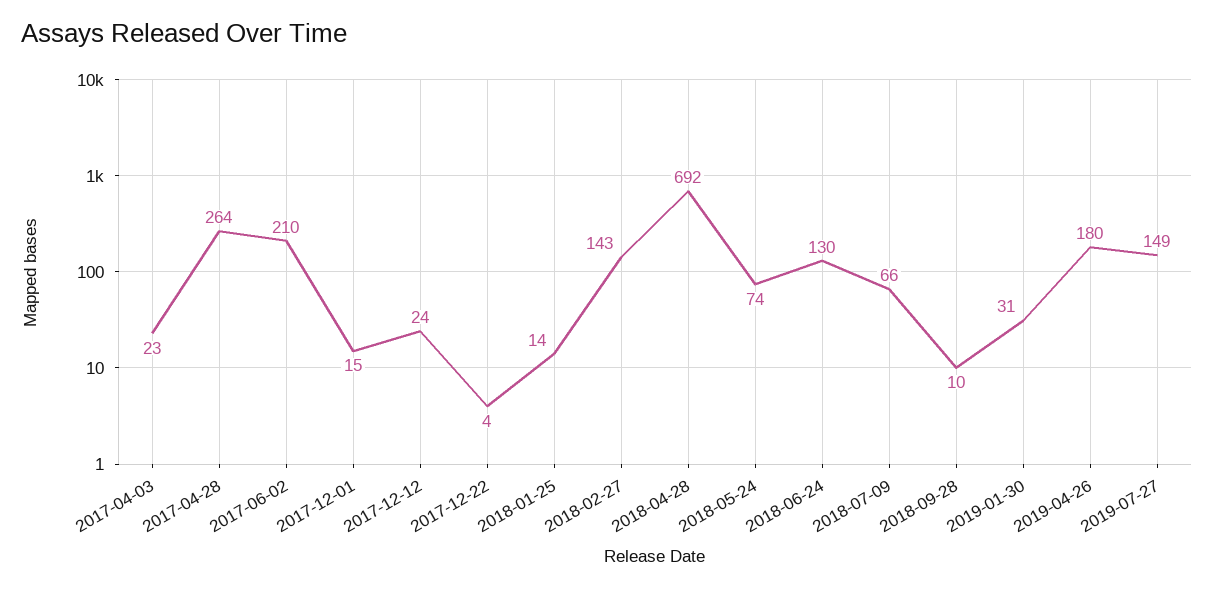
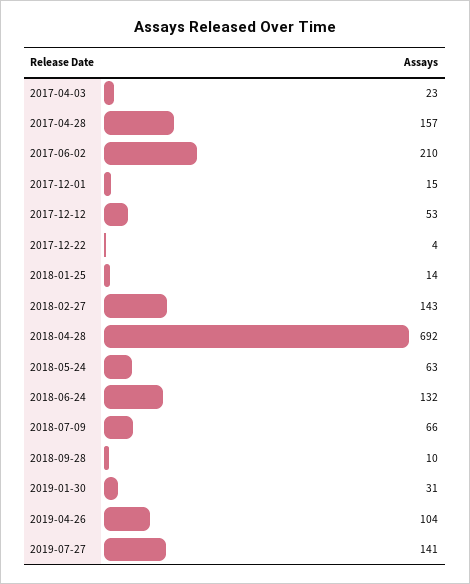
2017-04-28: 264 -> 157
2017-12-12: 24 -> 53
2018-05-24: 74 -> 63
2018-06-24: 130 -> 132
2019-04-26: 180 -> 104
2019-07-27: 149 -> 141

